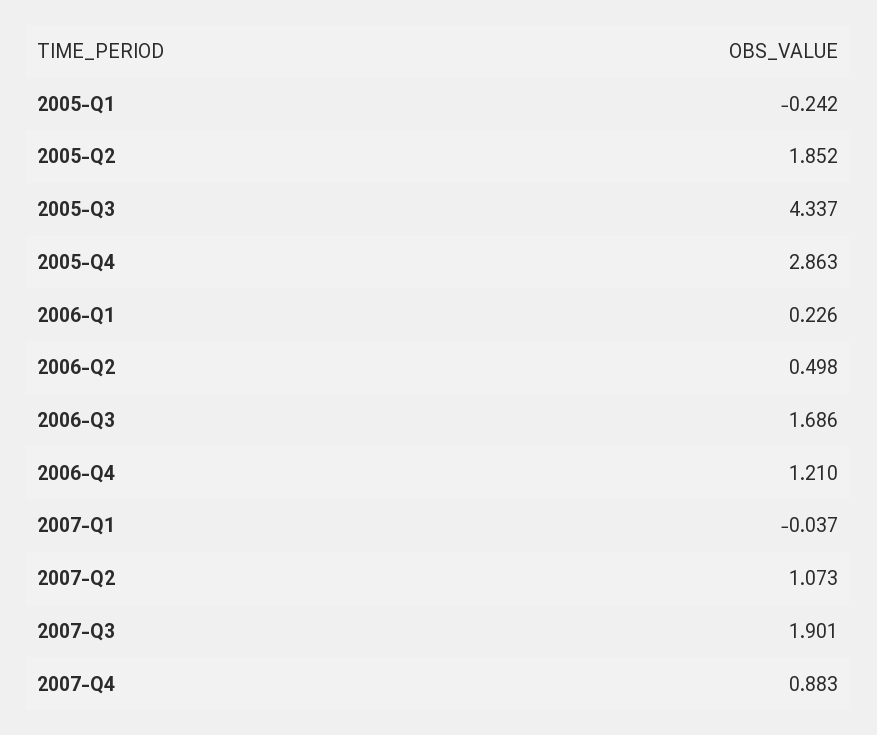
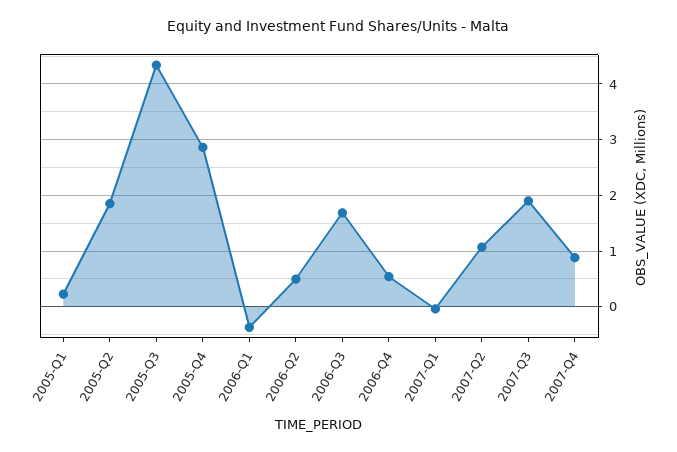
2005-Q1: -0.242 -> 0.2
2006-Q1: 0.226 -> -0.4
2006-Q4: 1.21 -> 0.6

